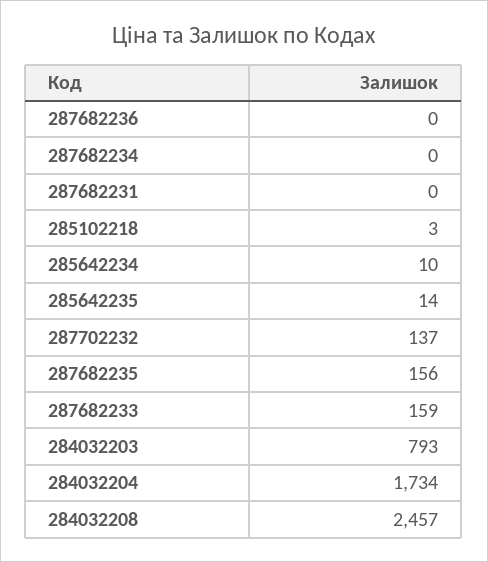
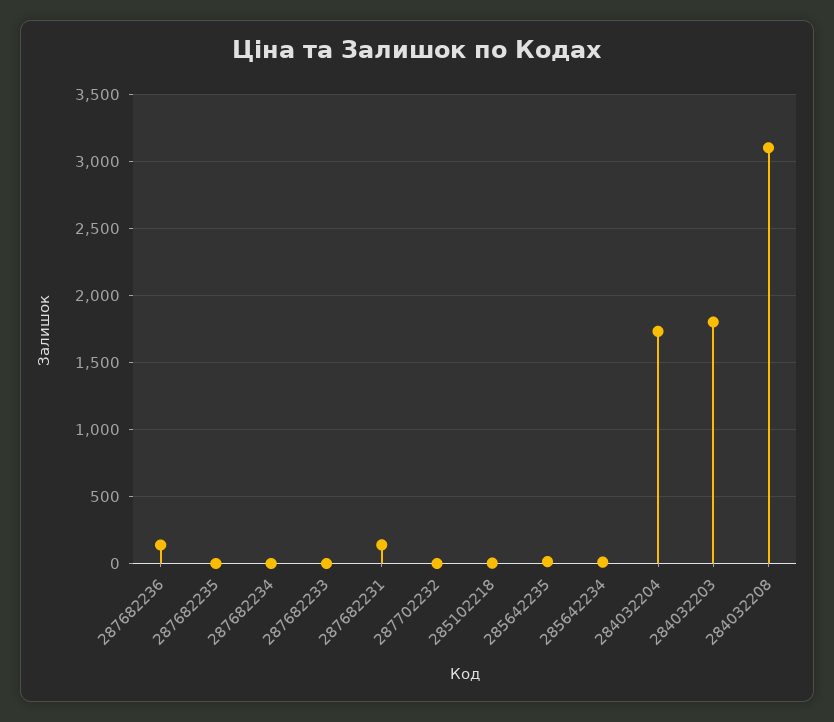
287682236: 0 -> 150
287682231: 0 -> 150
287702232: 137 -> 0
287682235: 156 -> 0
287682233: 159 -> 0
284032203: 793 -> 1800
284032208: 2457 -> 3100

